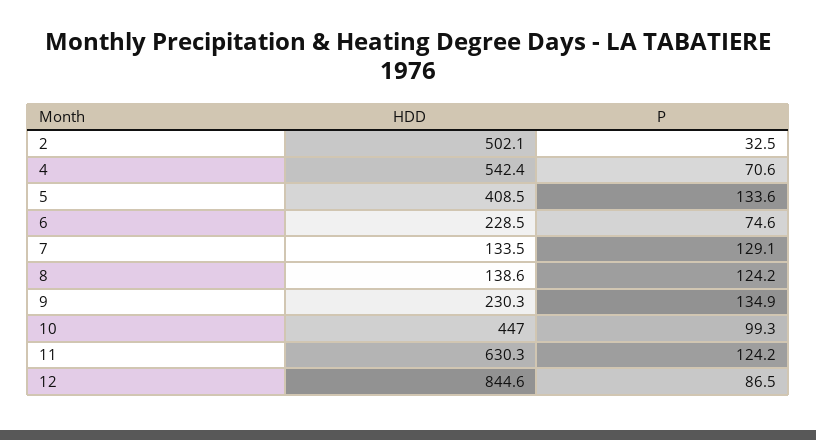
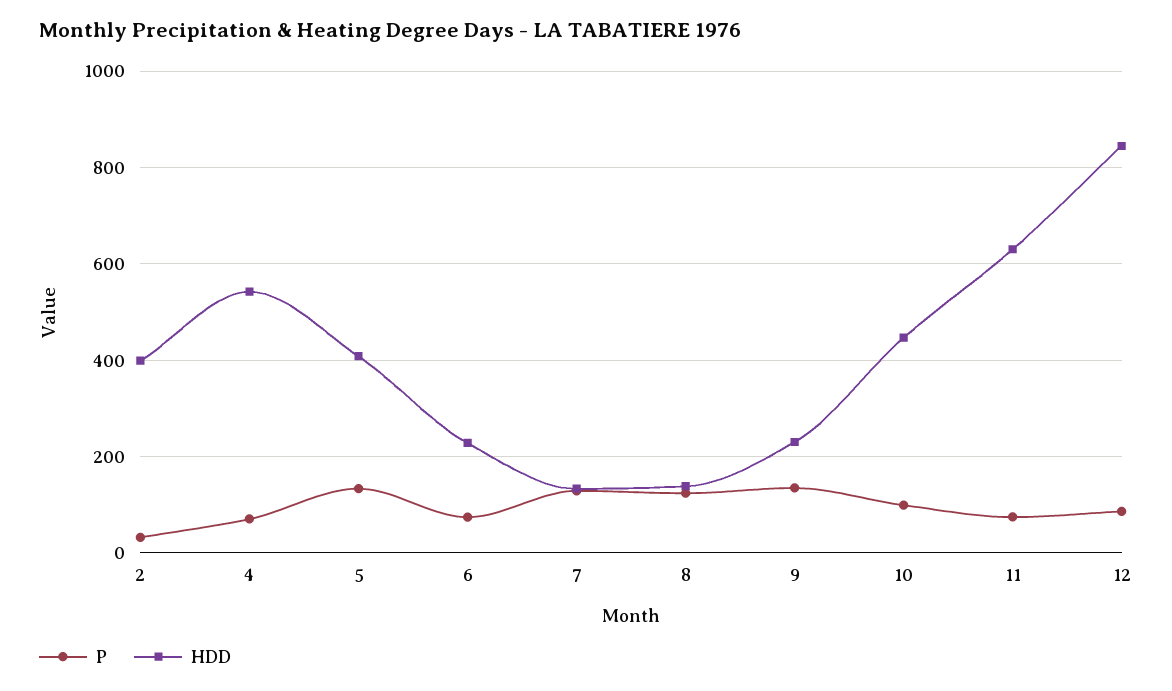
HDD, 2: 502.1 -> 400
P, 11: 124.2 -> 80

